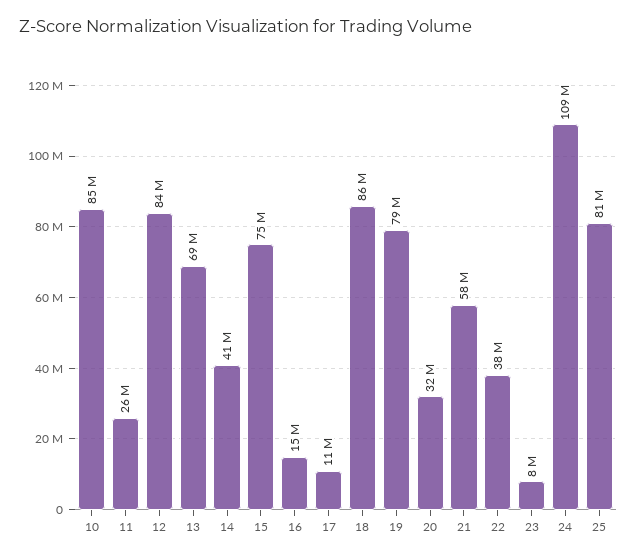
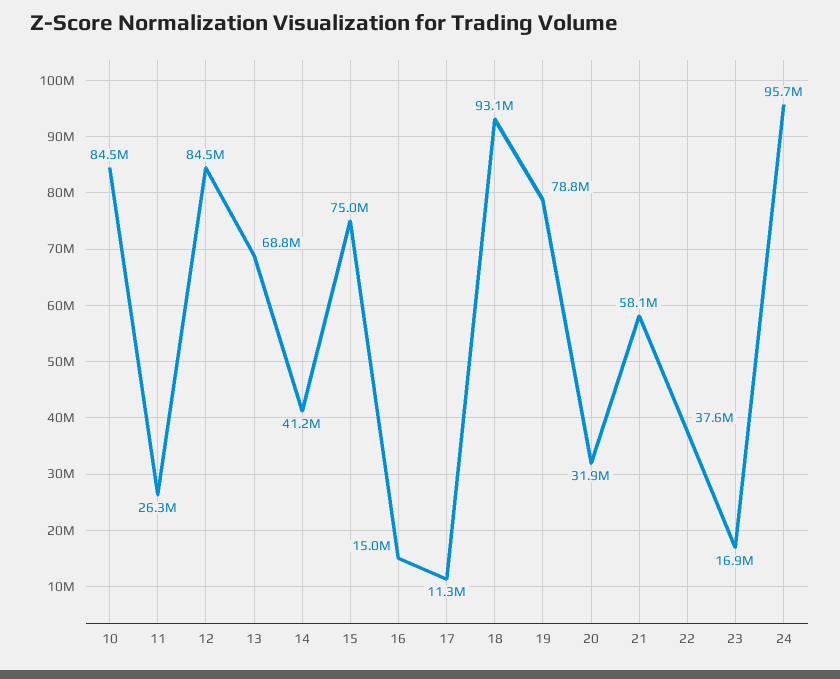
18: 86000000 -> 93100000
23: 8000000 -> 16900000
24: 109000000 -> 95700000
25: 81000000 -> none

